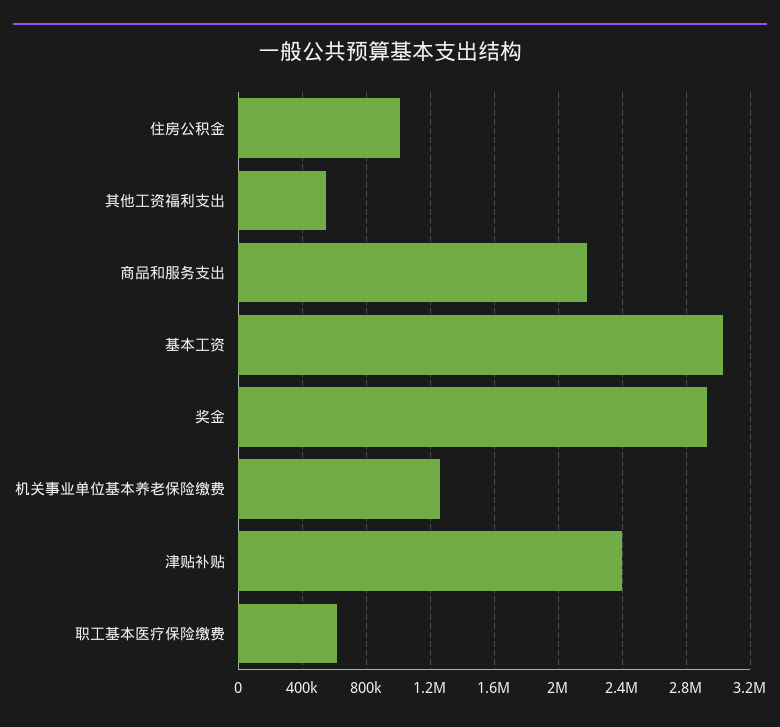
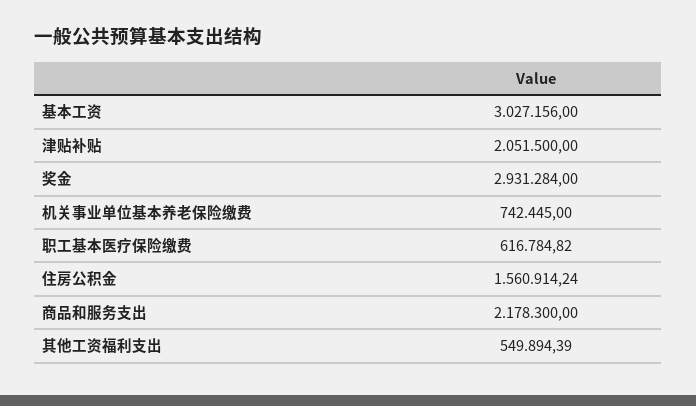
住房公积金: 1000000 -> 1560914.24
机关事业单位基本养老保险缴费: 1250000 -> 742445
津贴补贴: 2400000 -> 2051500

